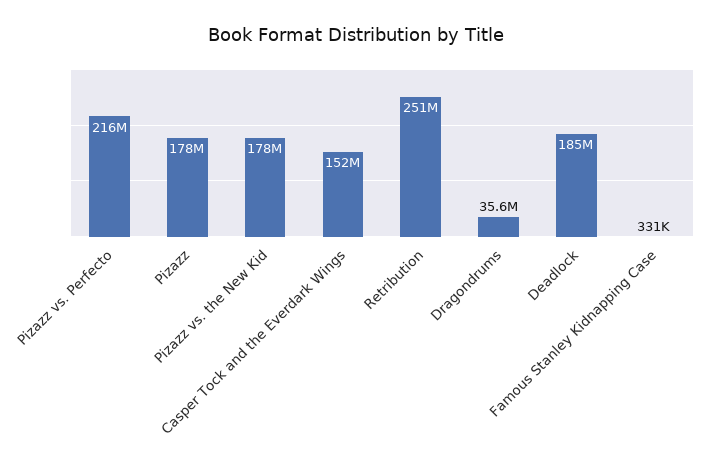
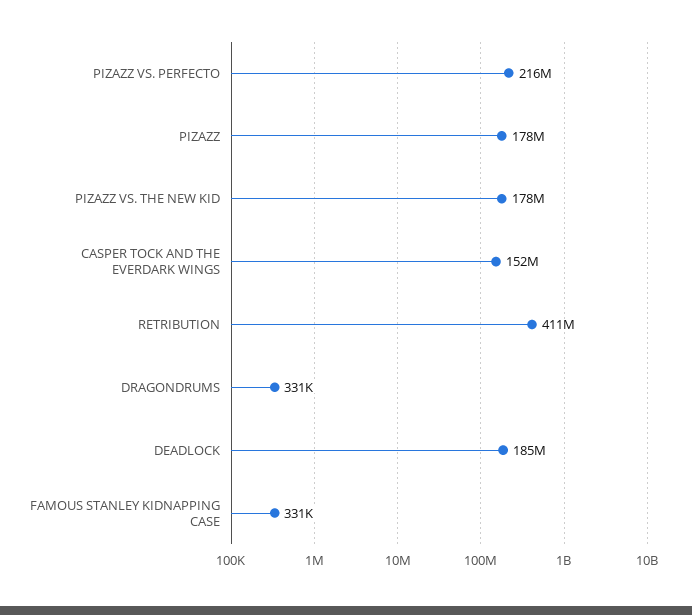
Retribution: 251000000 -> 411000000
Dragondrums: 35600000 -> 331000

